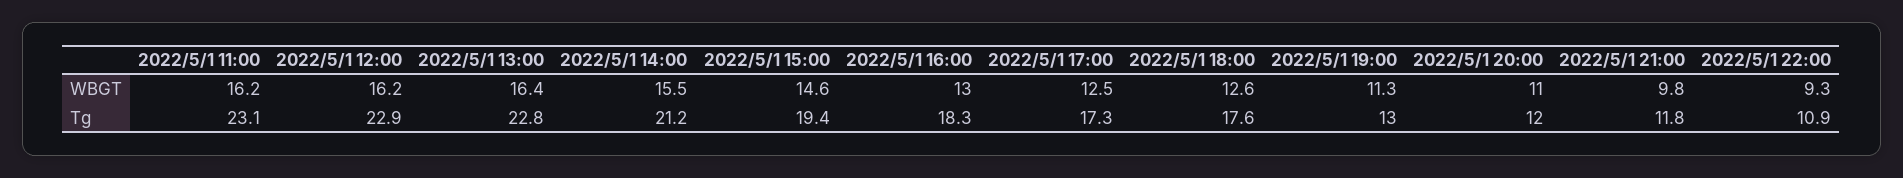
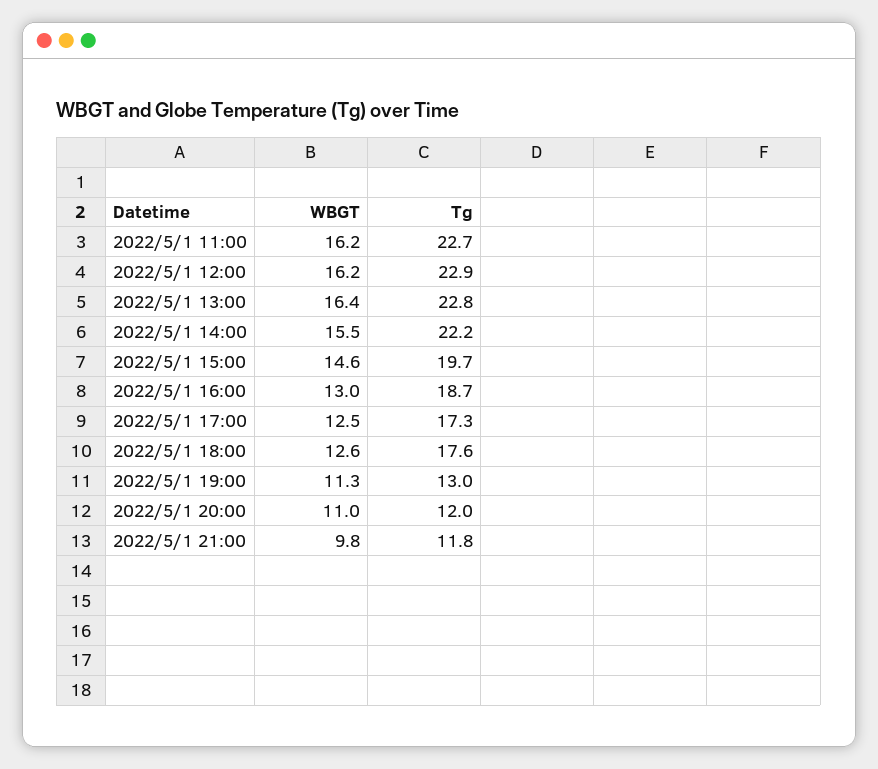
2022/5/1 22:00, WBGT: 9.3 -> none
2022/5/1 11:00, Tg: 23.1 -> 22.7
2022/5/1 14:00, Tg: 21.2 -> 22.2
2022/5/1 15:00, Tg: 19.4 -> 19.7
2022/5/1 16:00, Tg: 18.3 -> 18.7
2022/5/1 22:00, Tg: 10.9 -> none

